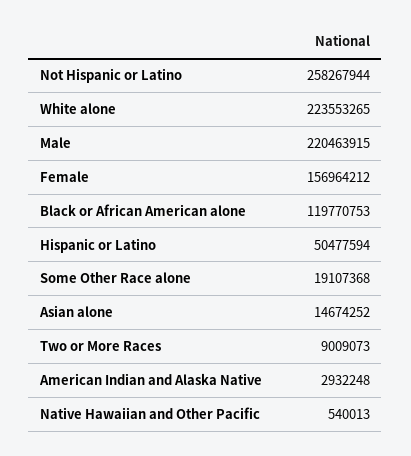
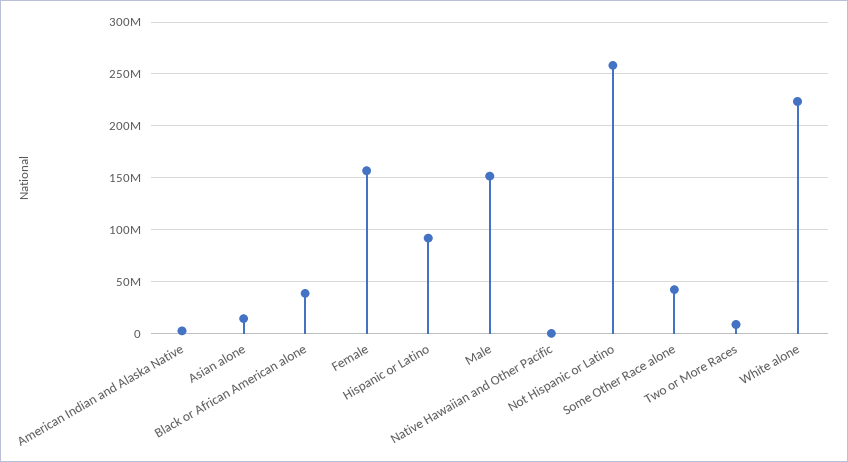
Male: 220463915 -> 150000000
Black or African American alone: 119770753 -> 40000000
Hispanic or Latino: 50477594 -> 90000000
Some Other Race alone: 19107368 -> 40000000

